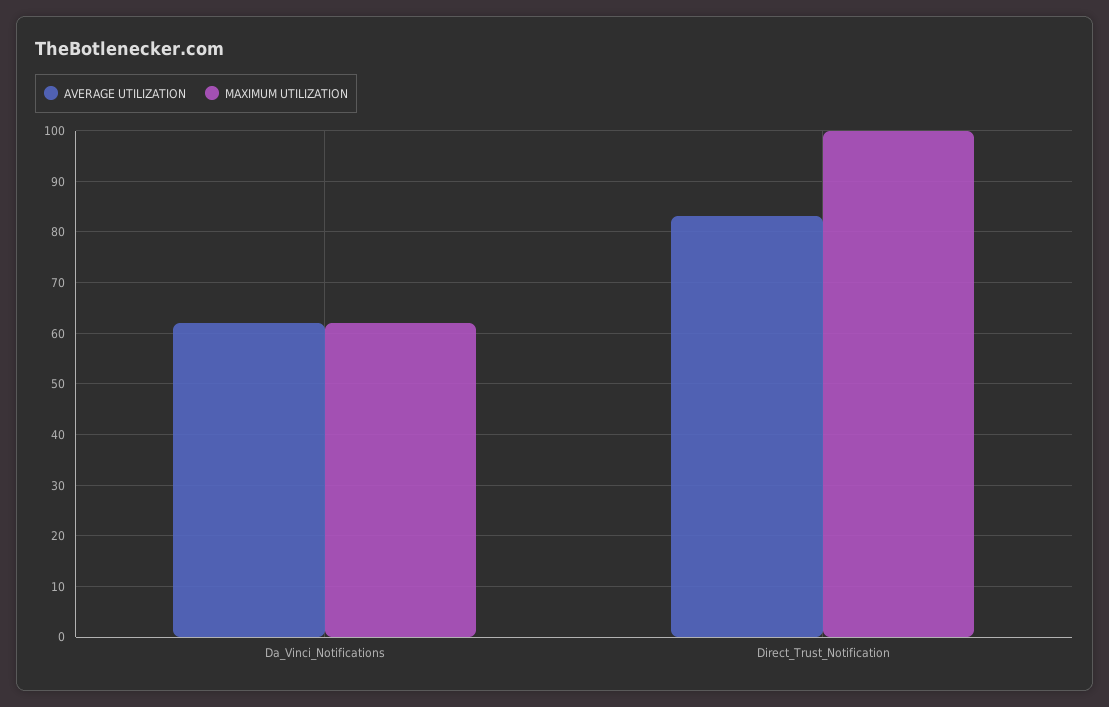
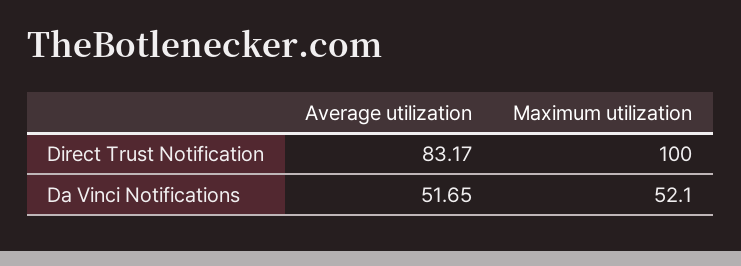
AVERAGE UTILIZATION, Da_Vinci_Notifications: 62 -> 51.65
MAXIMUM UTILIZATION, Da_Vinci_Notifications: 62 -> 52.1

